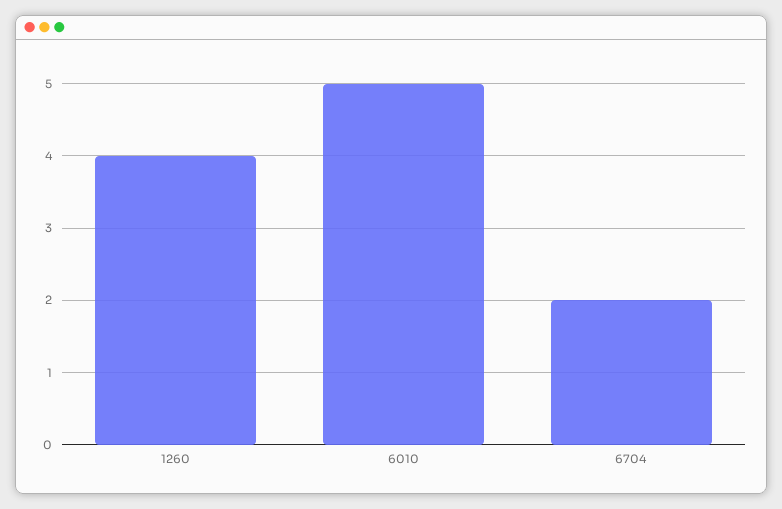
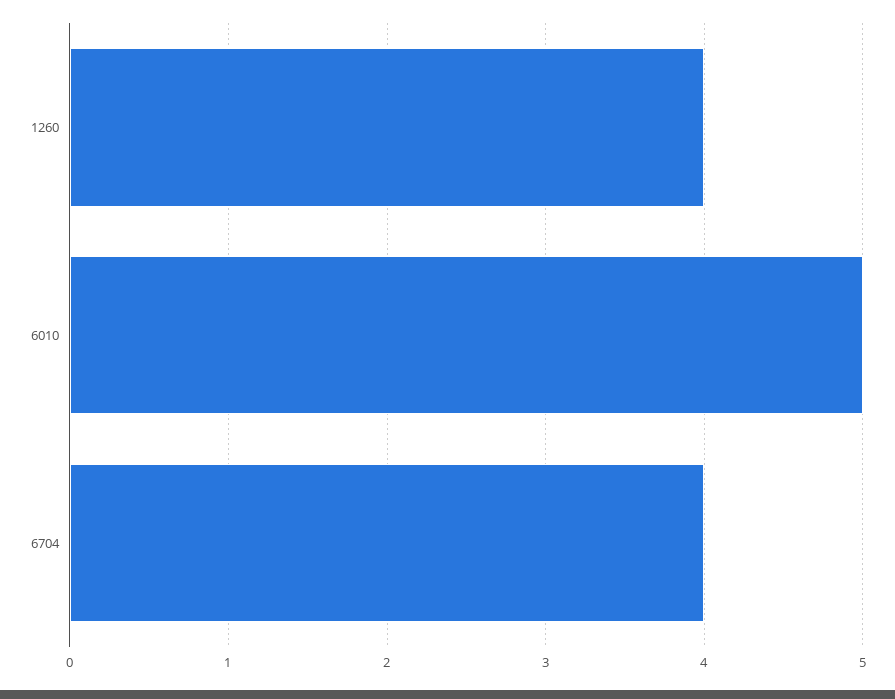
6704: 2 -> 4

